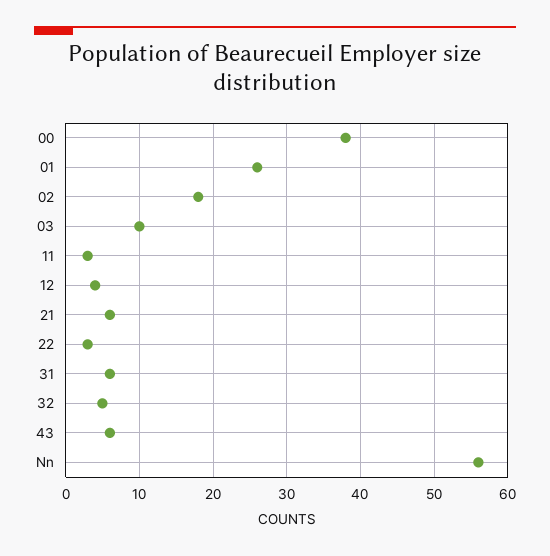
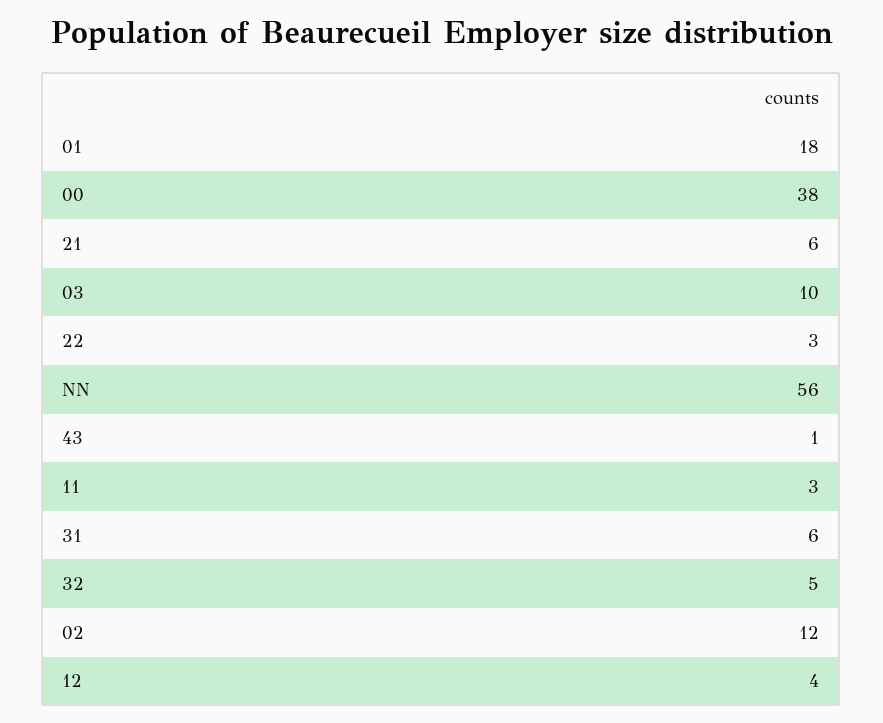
01: 26 -> 18
02: 18 -> 12
43: 6 -> 1

